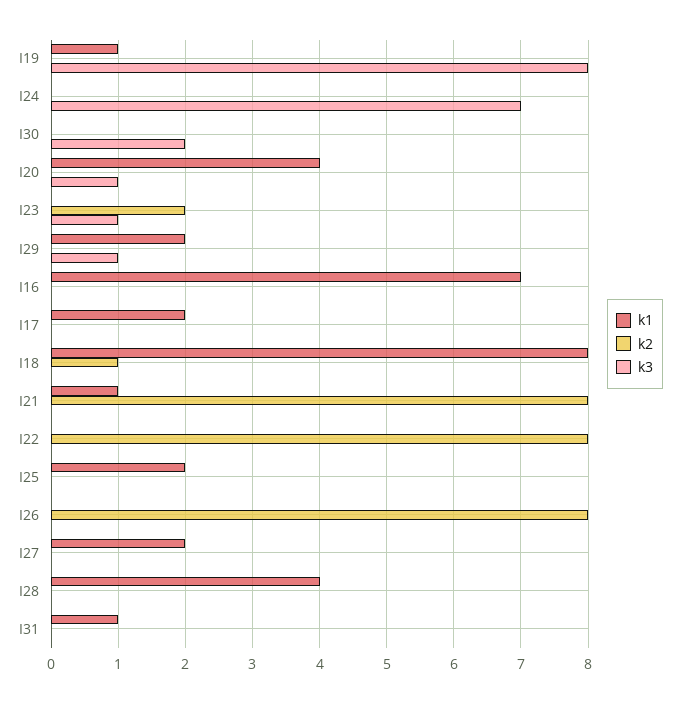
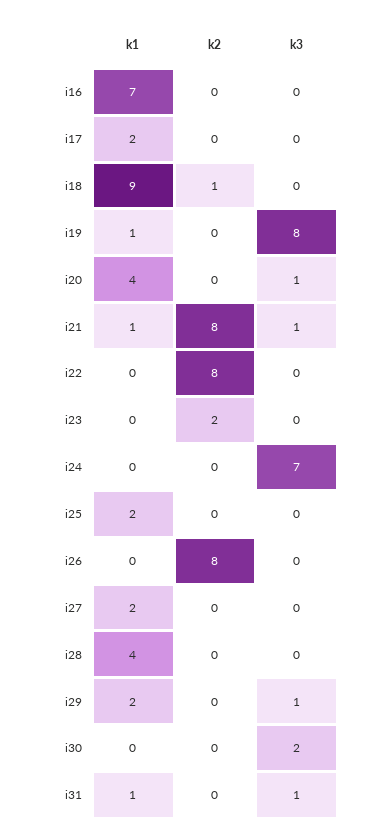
k3, I23: 1 -> 0
k1, I18: 8 -> 9
k3, I21: 0 -> 1
k3, I31: 0 -> 1

